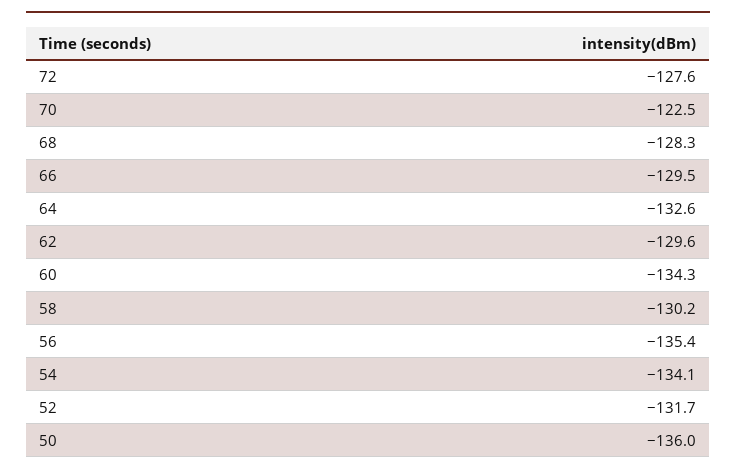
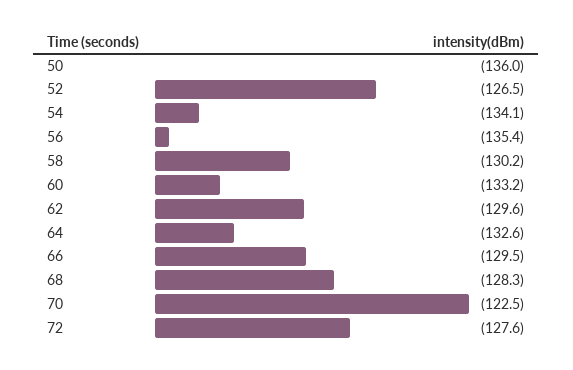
60: -134.3 -> -133.2
52: -131.7 -> -126.5

